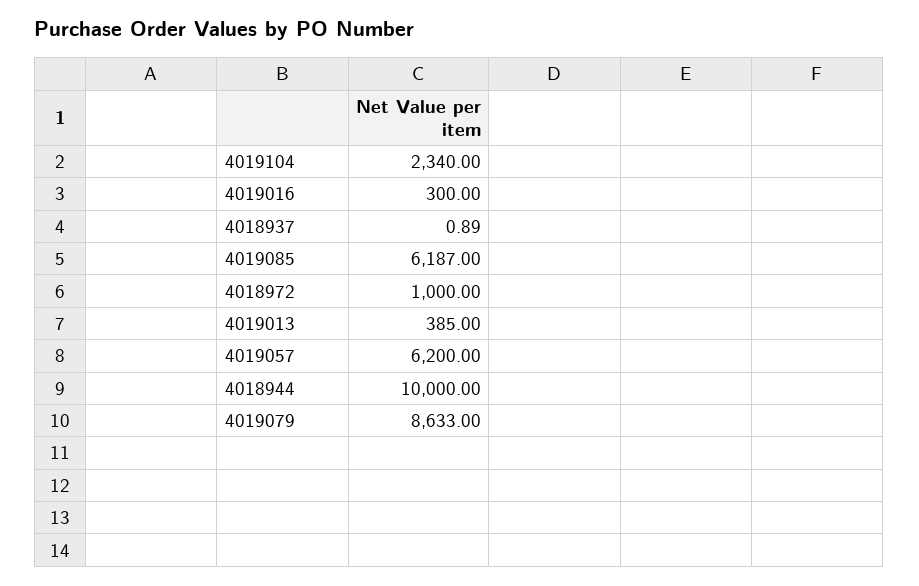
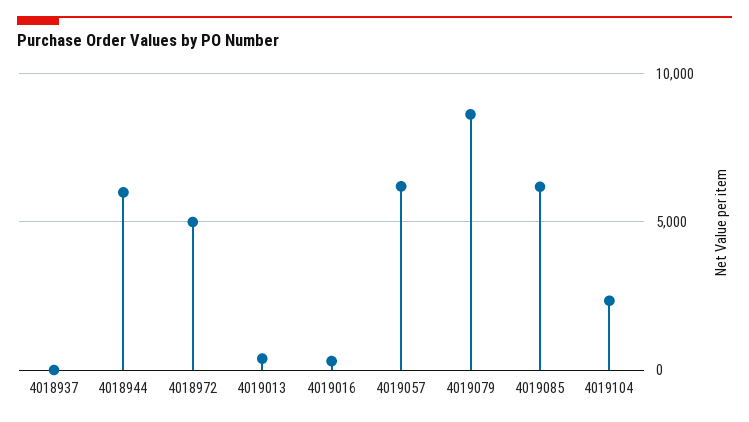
4018972: 1000 -> 5000
4018944: 10000 -> 6000

